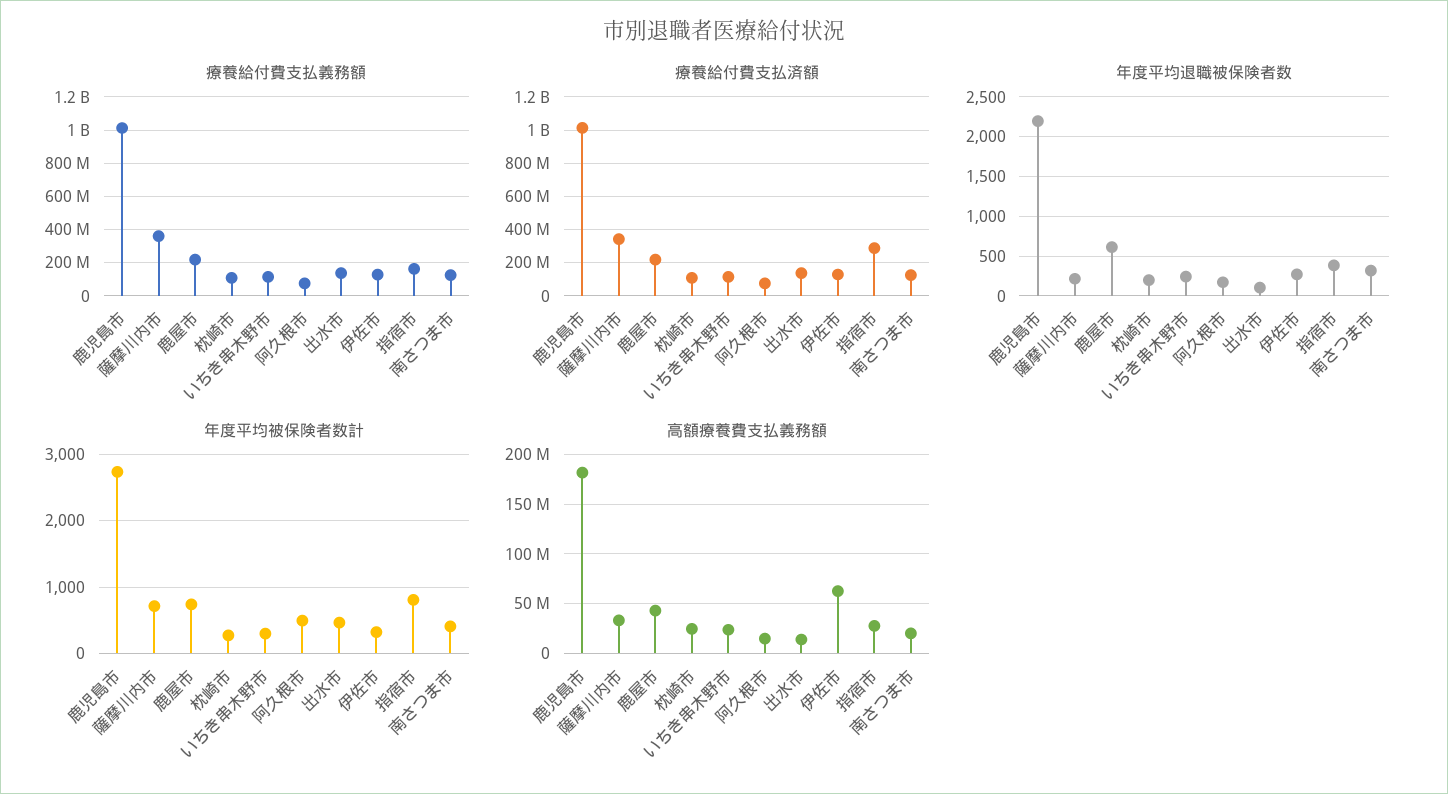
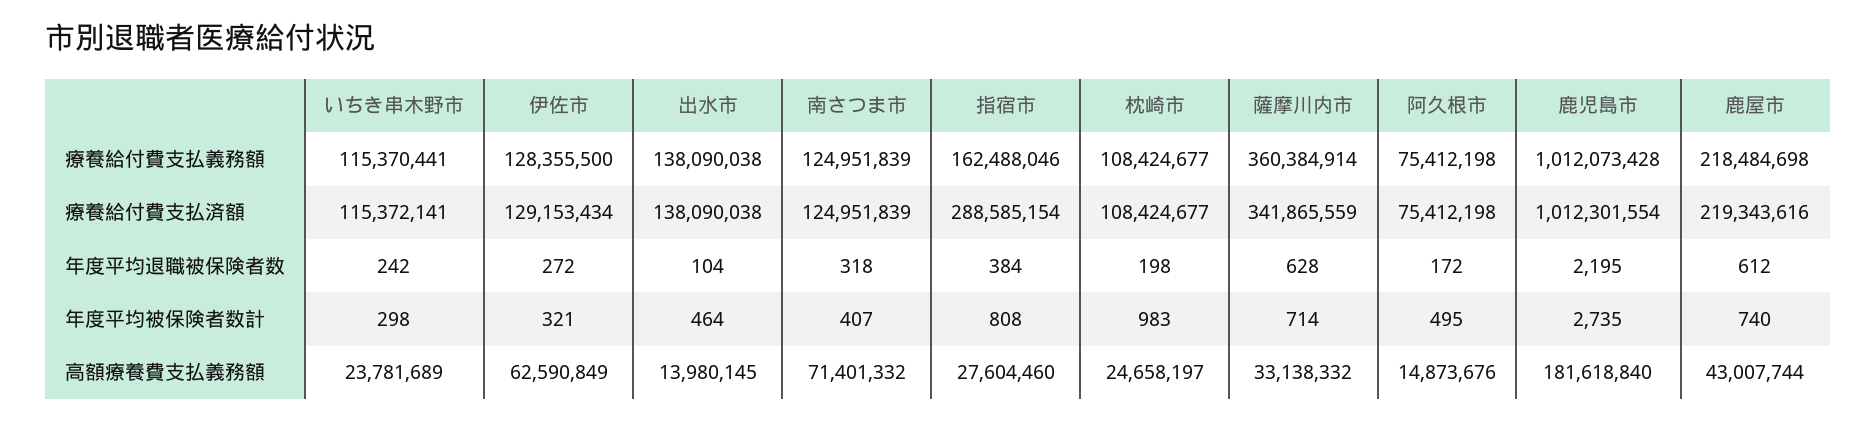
年度平均退職被保険者数, 薩摩川内市: 200 -> 628
年度平均被保険者数計, 枕崎市: 300 -> 983
高額療養費支払義務額, 南さつま市: 20000000 -> 71401332

